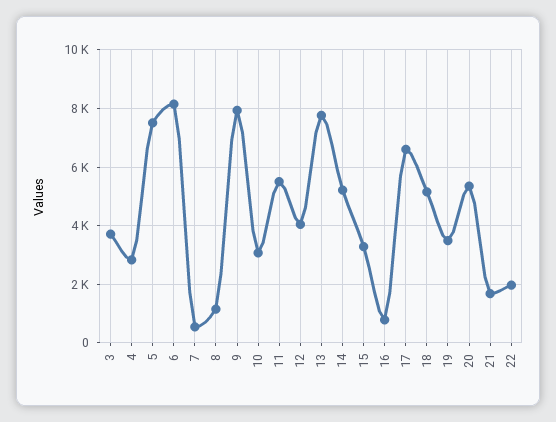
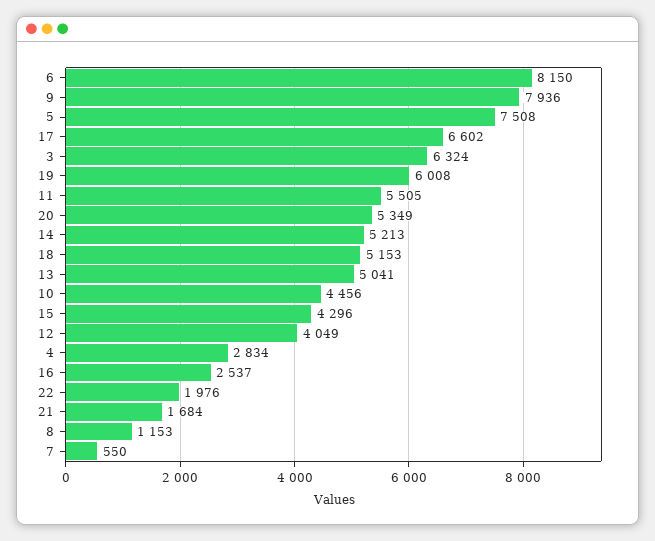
3: 3750 -> 6324
10: 3000 -> 4456
13: 7750 -> 5041
15: 3250 -> 4296
16: 750 -> 2537
19: 3500 -> 6008

